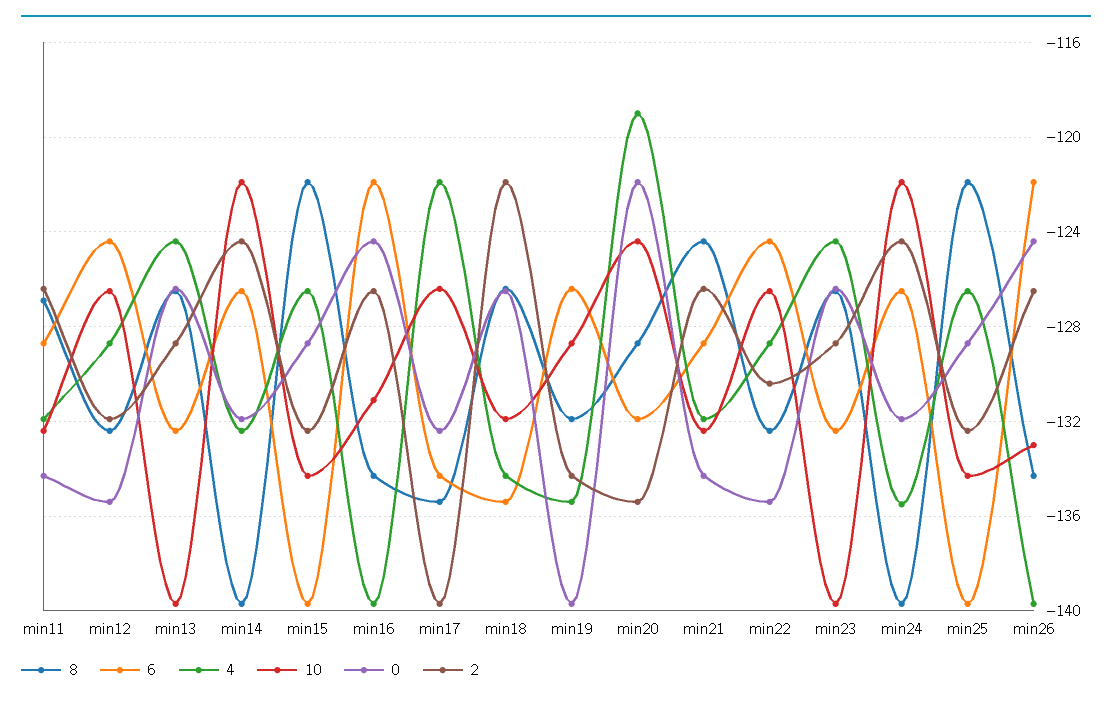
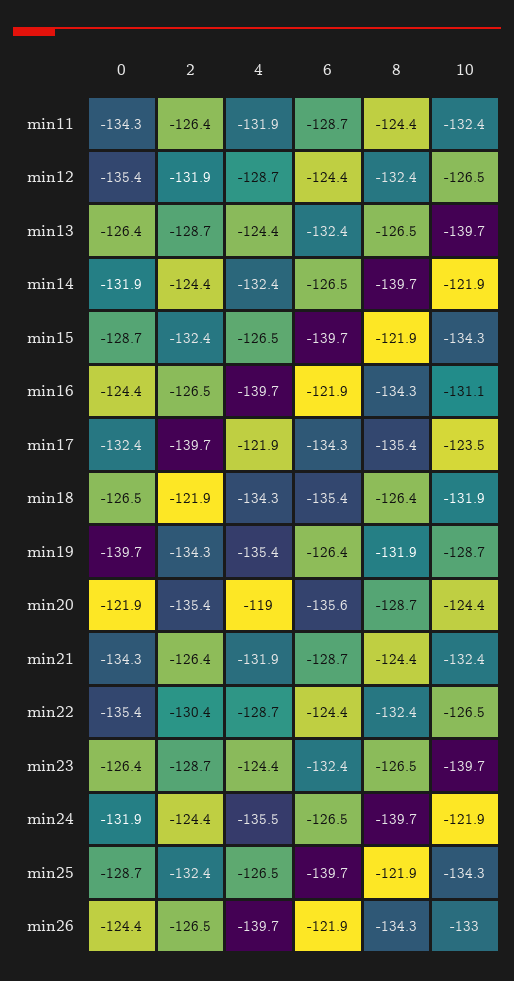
8, min11: -127 -> -124.4
10, min17: -126.5 -> -123.5
6, min20: -132 -> -135.6

